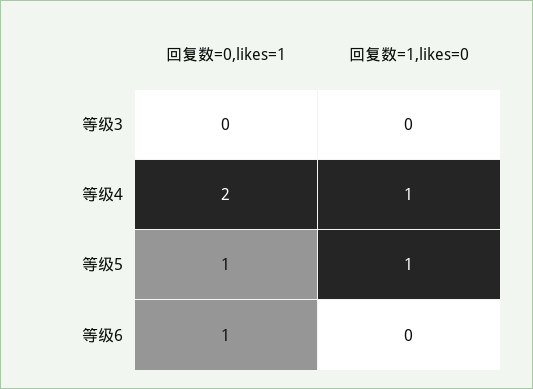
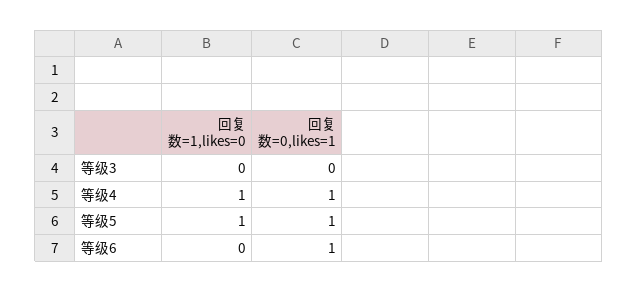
回复数=0,likes=1, 等级4: 2 -> 1

